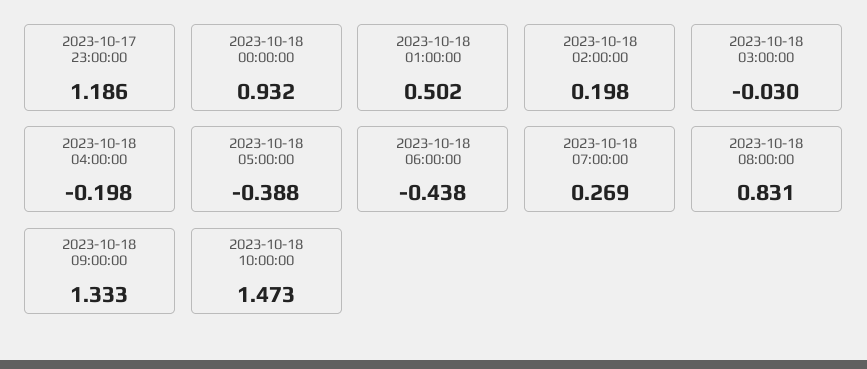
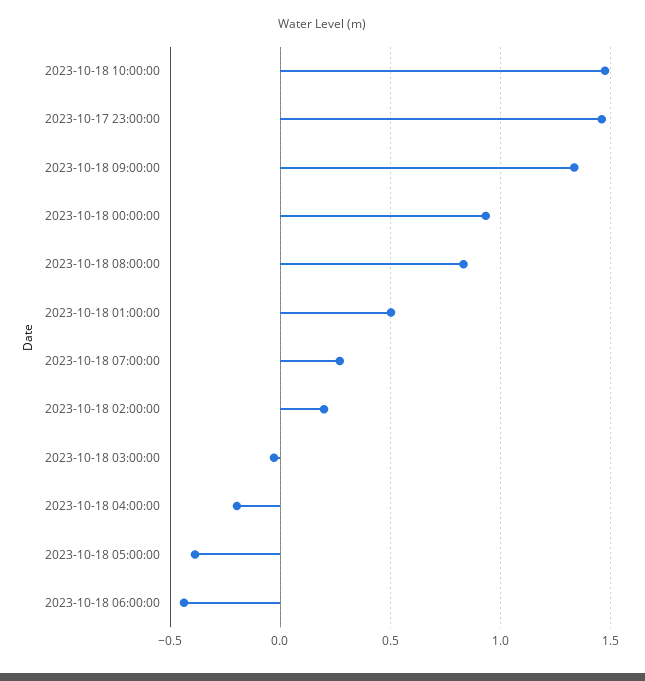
2023-10-17 23:00:00: 1.186 -> 1.45

